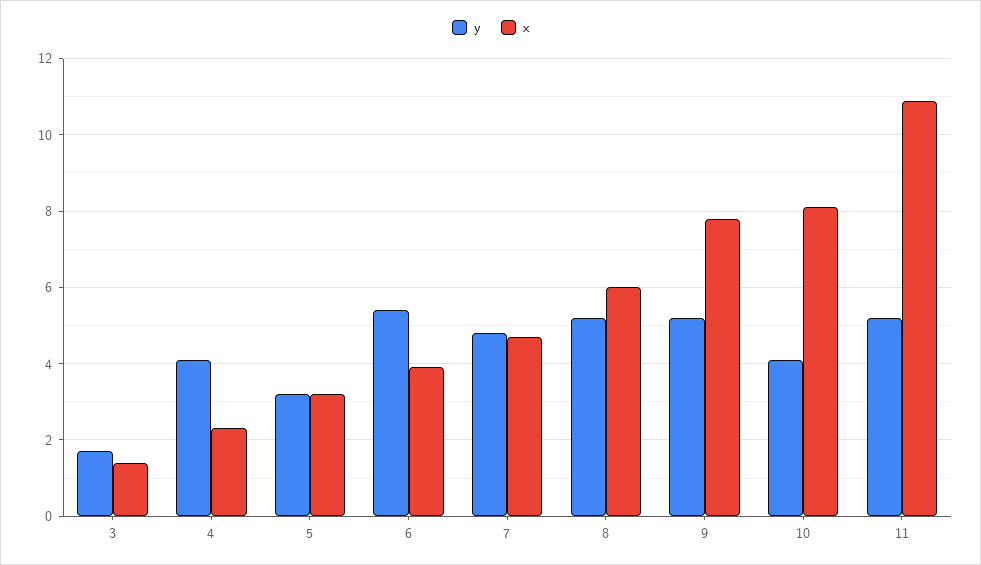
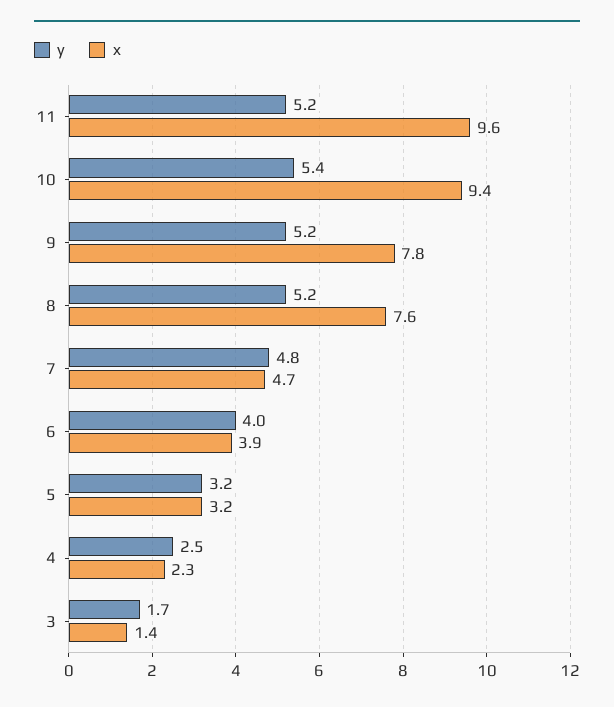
y, 4: 4 -> 2.5
y, 6: 5.5 -> 4
x, 8: 6 -> 7.6
y, 10: 4 -> 5.4
x, 10: 8 -> 9.4
x, 11: 11 -> 9.6

